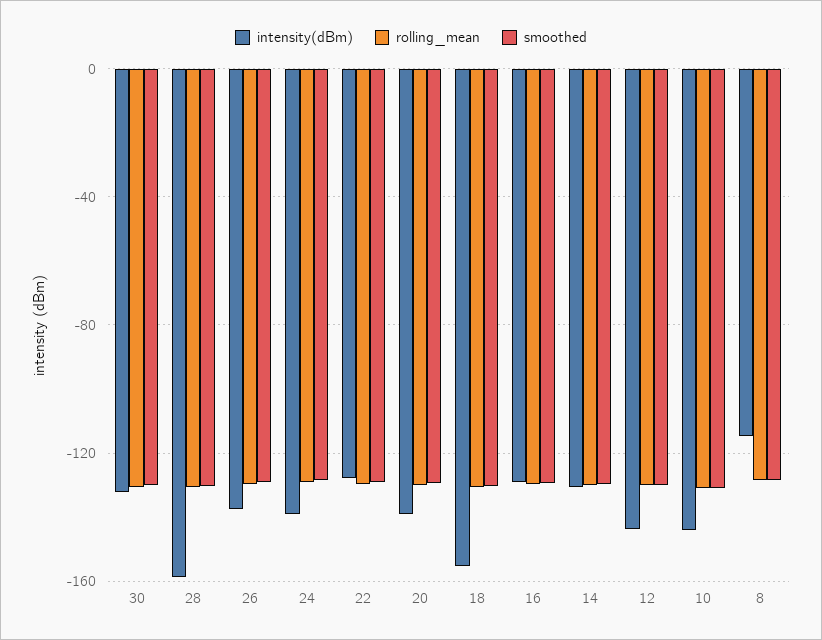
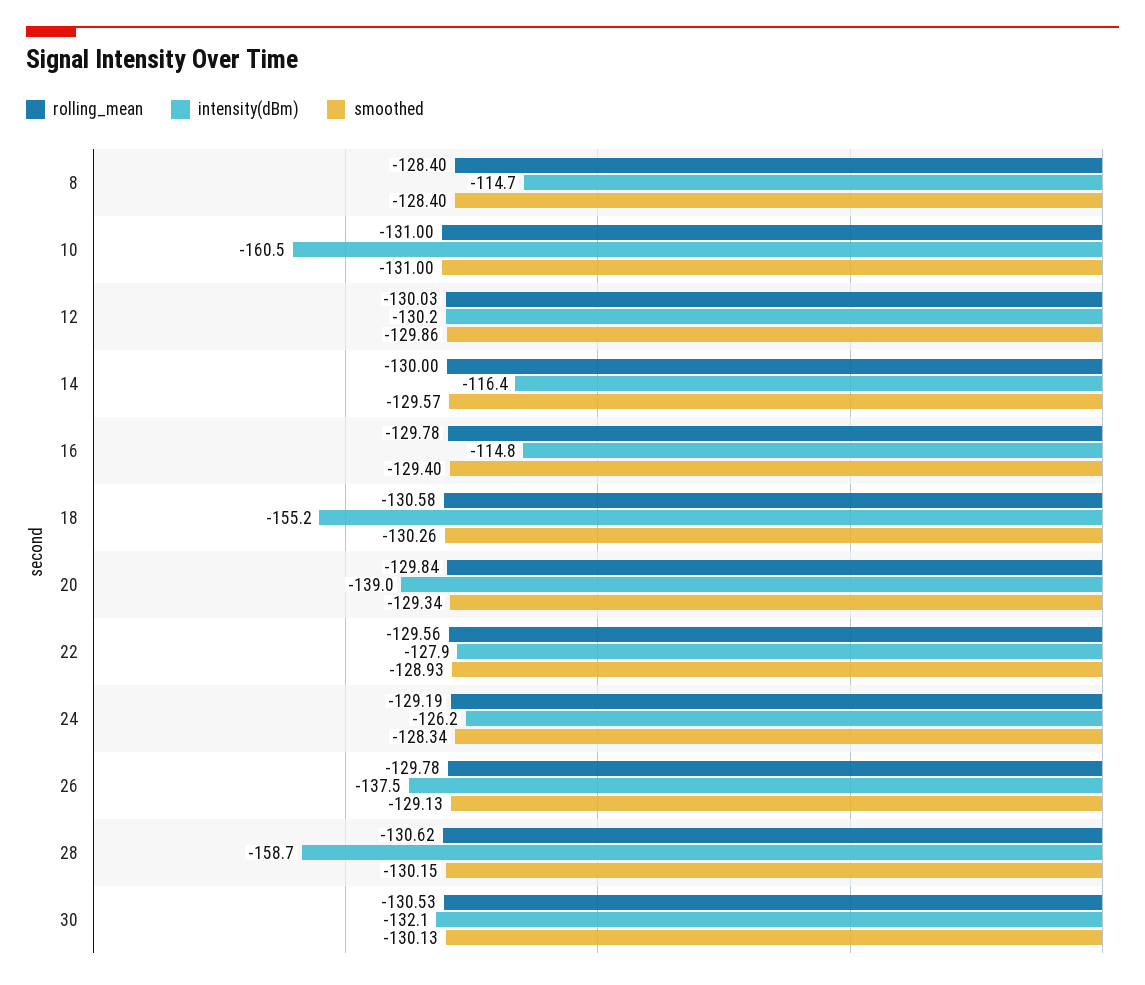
intensity(dBm), 24: -140 -> -126.2
intensity(dBm), 16: -130 -> -114.8
intensity(dBm), 14: -130 -> -116.4
intensity(dBm), 12: -145 -> -130.2
intensity(dBm), 10: -145 -> -160.5

